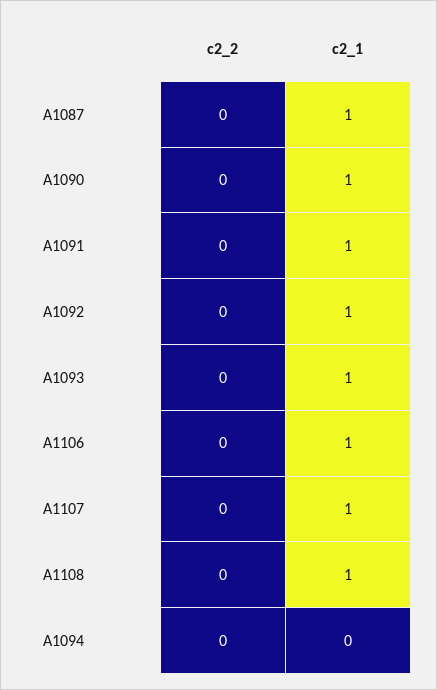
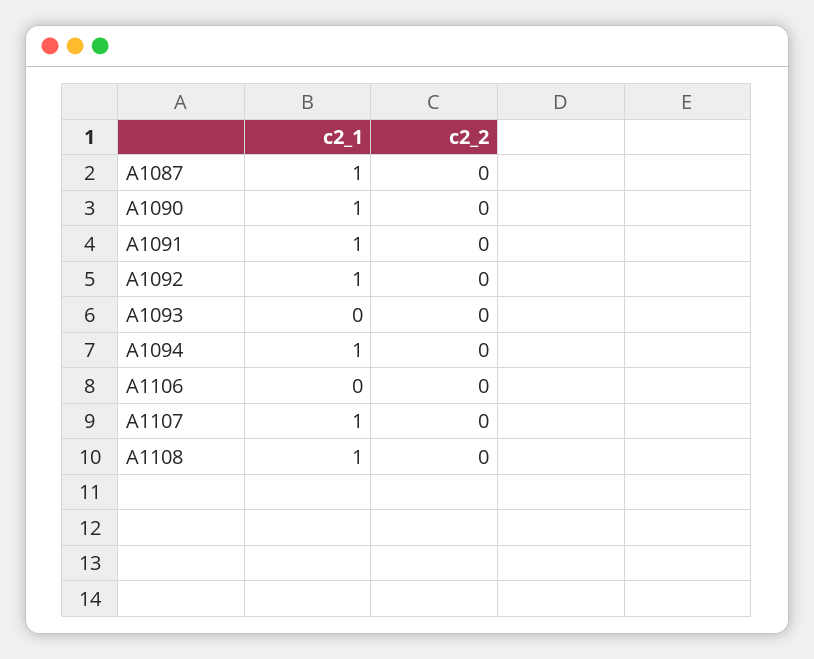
c2_1, A1093: 1 -> 0
c2_1, A1106: 1 -> 0
c2_1, A1094: 0 -> 1

